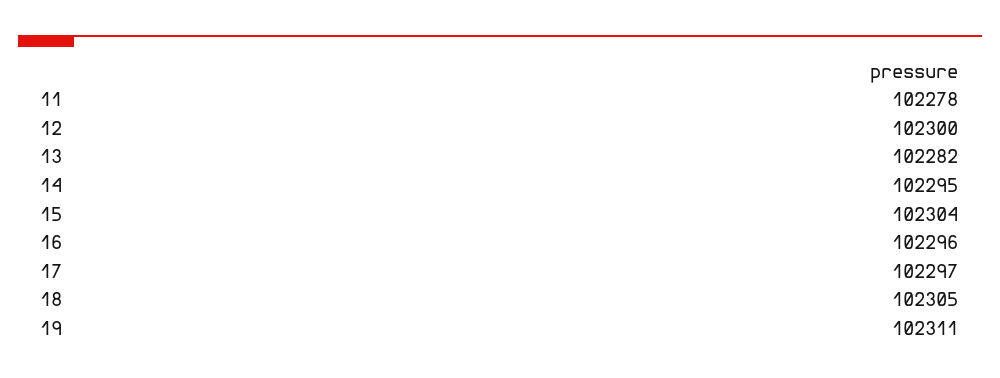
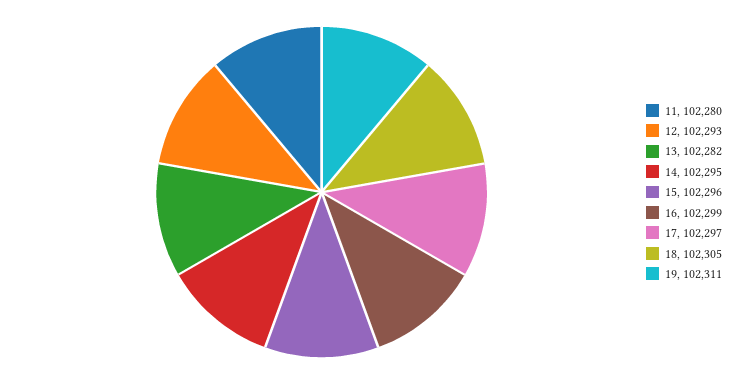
11: 102278 -> 102280
12: 102300 -> 102293
15: 102304 -> 102296
16: 102296 -> 102299

